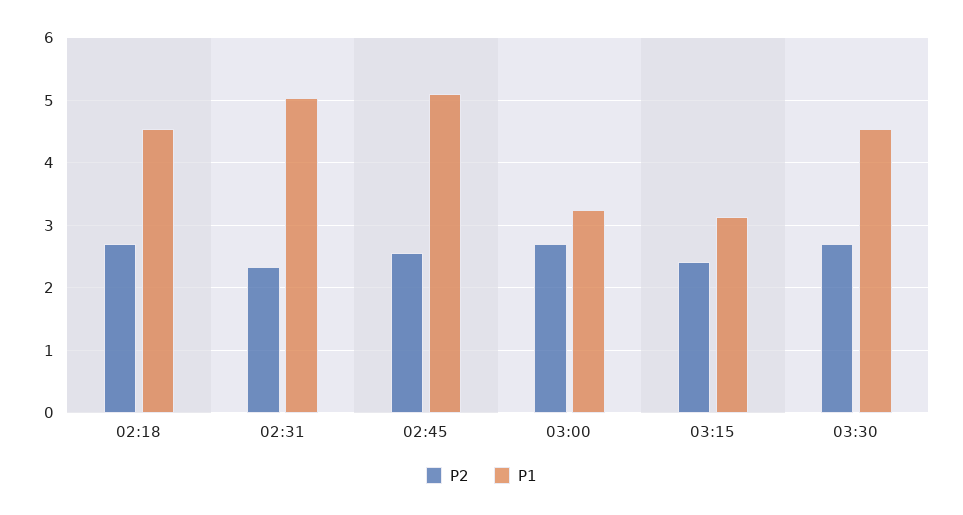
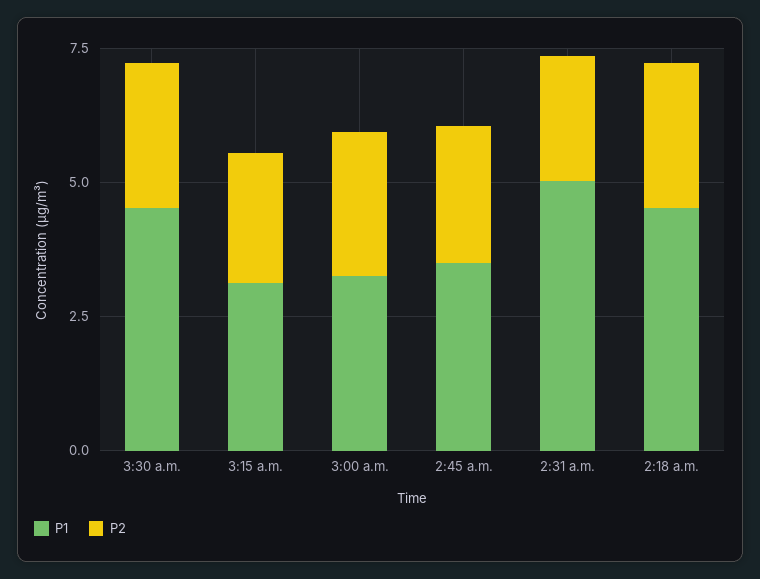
P1, 02:45: 5.1 -> 3.5

